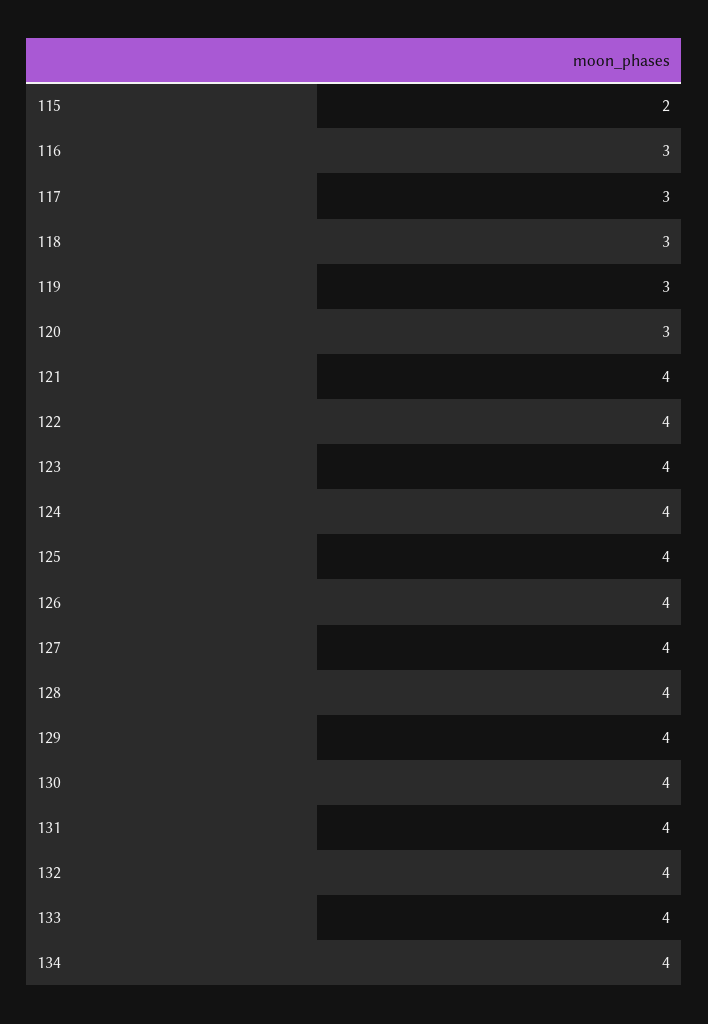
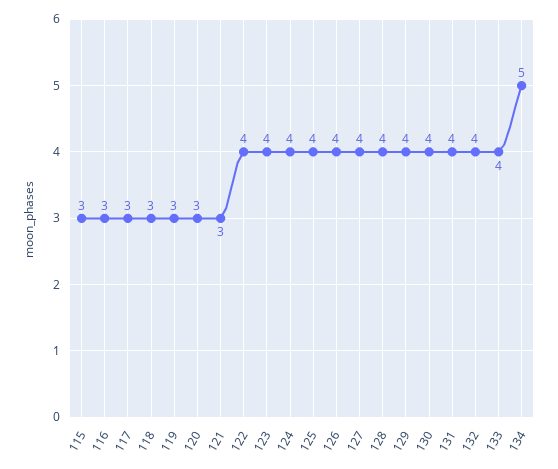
115: 2 -> 3
121: 4 -> 3
134: 4 -> 5

